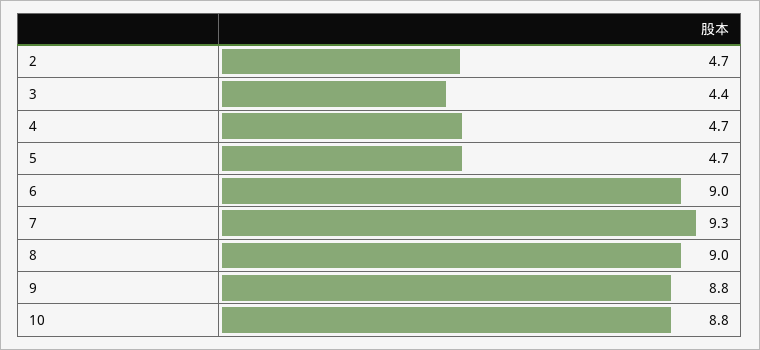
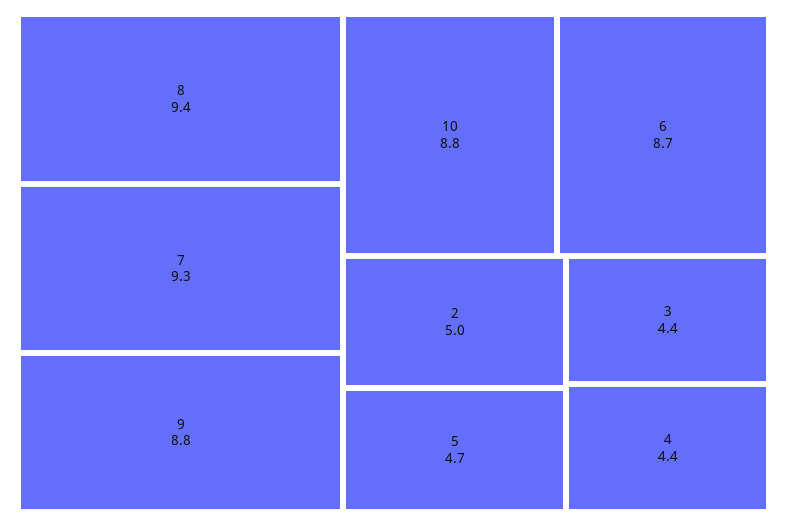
2: 4.7 -> 5
4: 4.7 -> 4.4
6: 9 -> 8.7
8: 9 -> 9.4

